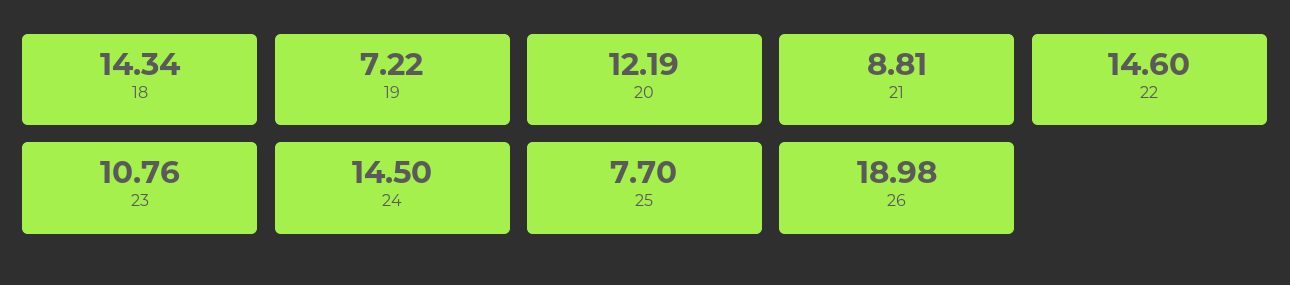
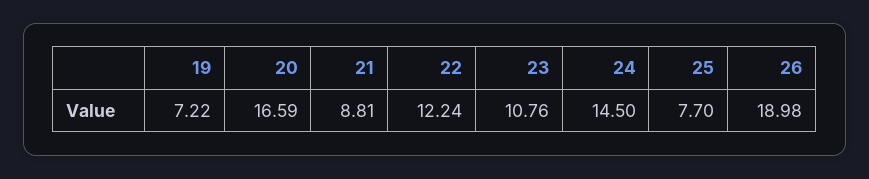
18: 14.34 -> none
20: 12.19 -> 16.59
22: 14.6 -> 12.24

